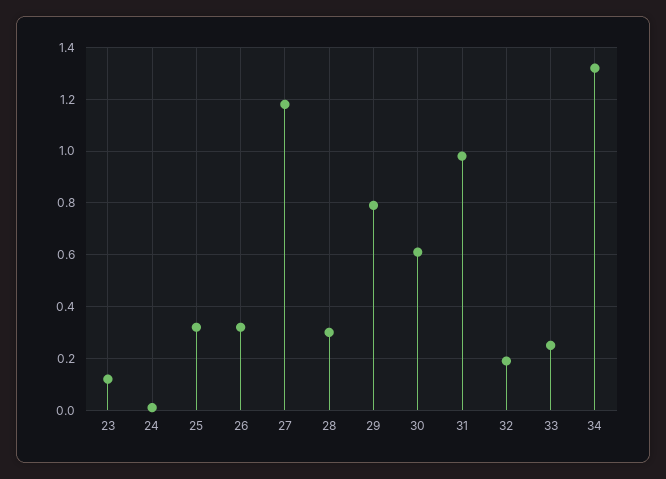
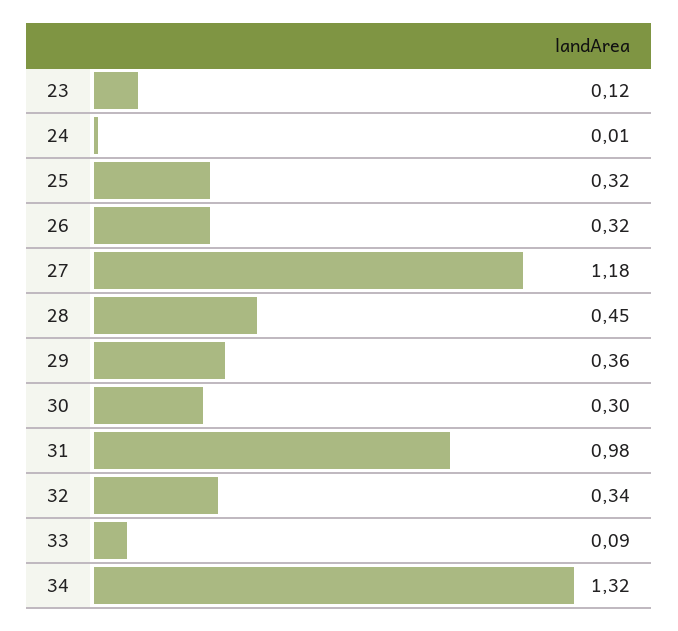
28: 0.3 -> 0.45
29: 0.8 -> 0.36
30: 0.6 -> 0.3
32: 0.2 -> 0.34
33: 0.25 -> 0.09

